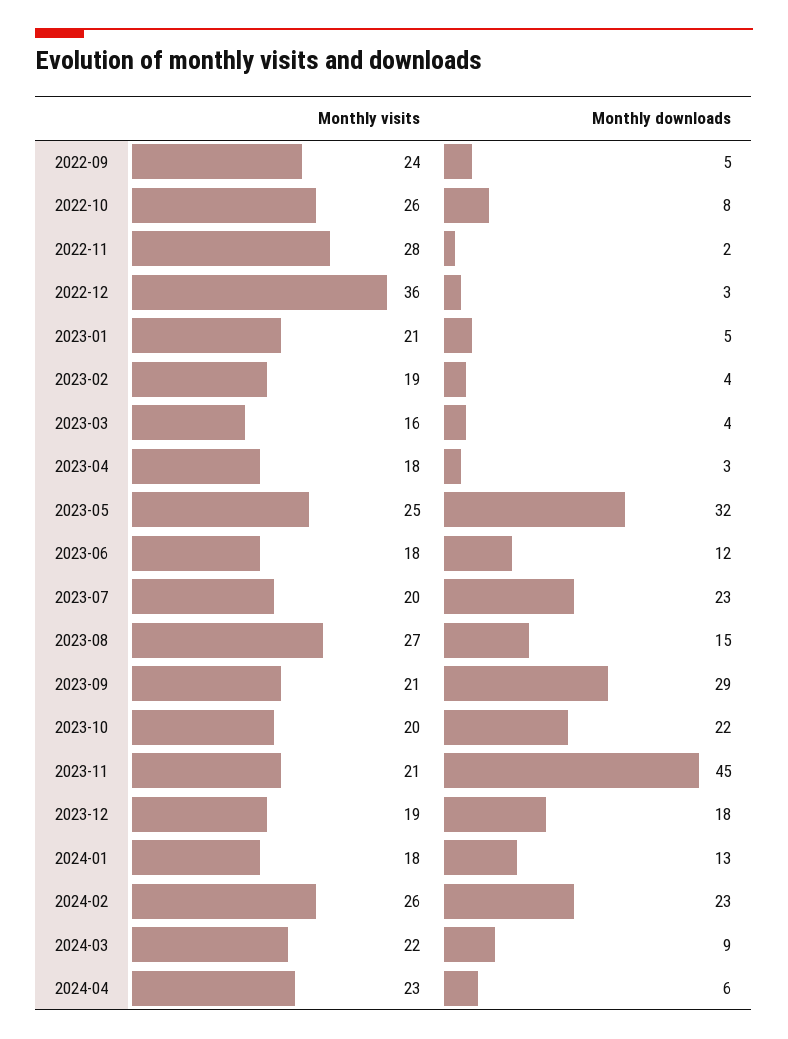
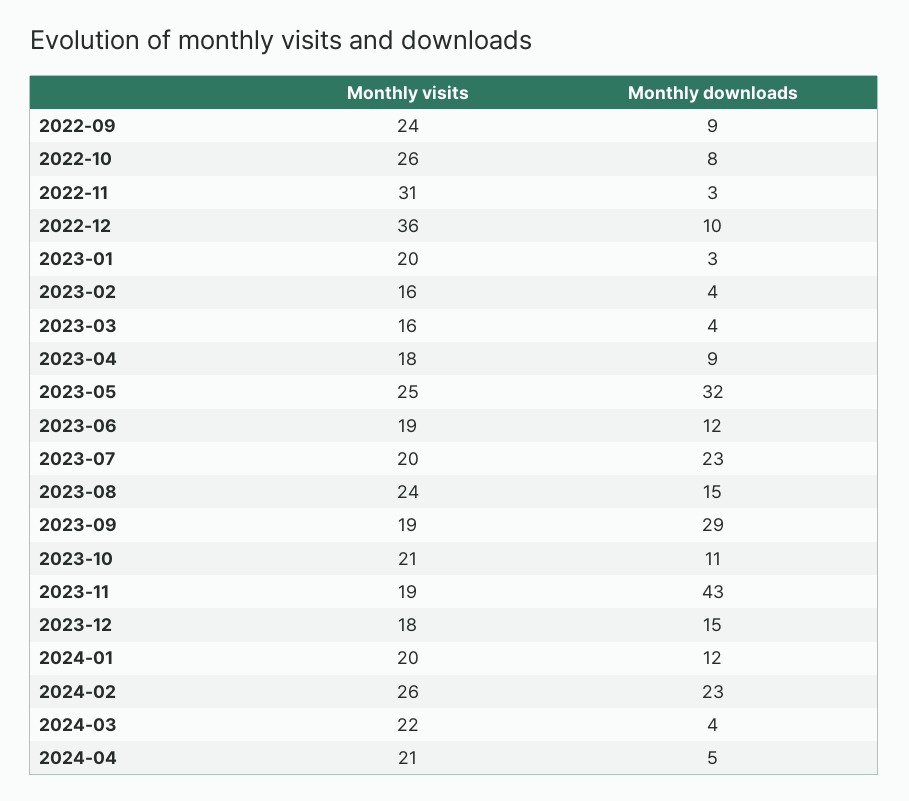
Monthly downloads, 2022-09: 5 -> 9
Monthly visits, 2022-11: 28 -> 31
Monthly downloads, 2022-11: 2 -> 3
Monthly downloads, 2022-12: 3 -> 10
Monthly visits, 2023-01: 21 -> 20
Monthly downloads, 2023-01: 5 -> 3
Monthly visits, 2023-02: 19 -> 16
Monthly downloads, 2023-04: 3 -> 9
Monthly visits, 2023-06: 18 -> 19
Monthly visits, 2023-08: 27 -> 24
Monthly visits, 2023-09: 21 -> 19
Monthly visits, 2023-10: 20 -> 21
Monthly downloads, 2023-10: 22 -> 11
Monthly visits, 2023-11: 21 -> 19
Monthly downloads, 2023-11: 45 -> 43
Monthly visits, 2023-12: 19 -> 18
Monthly downloads, 2023-12: 18 -> 15
Monthly visits, 2024-01: 18 -> 20
Monthly downloads, 2024-01: 13 -> 12
Monthly downloads, 2024-03: 9 -> 4
Monthly visits, 2024-04: 23 -> 21
Monthly downloads, 2024-04: 6 -> 5

